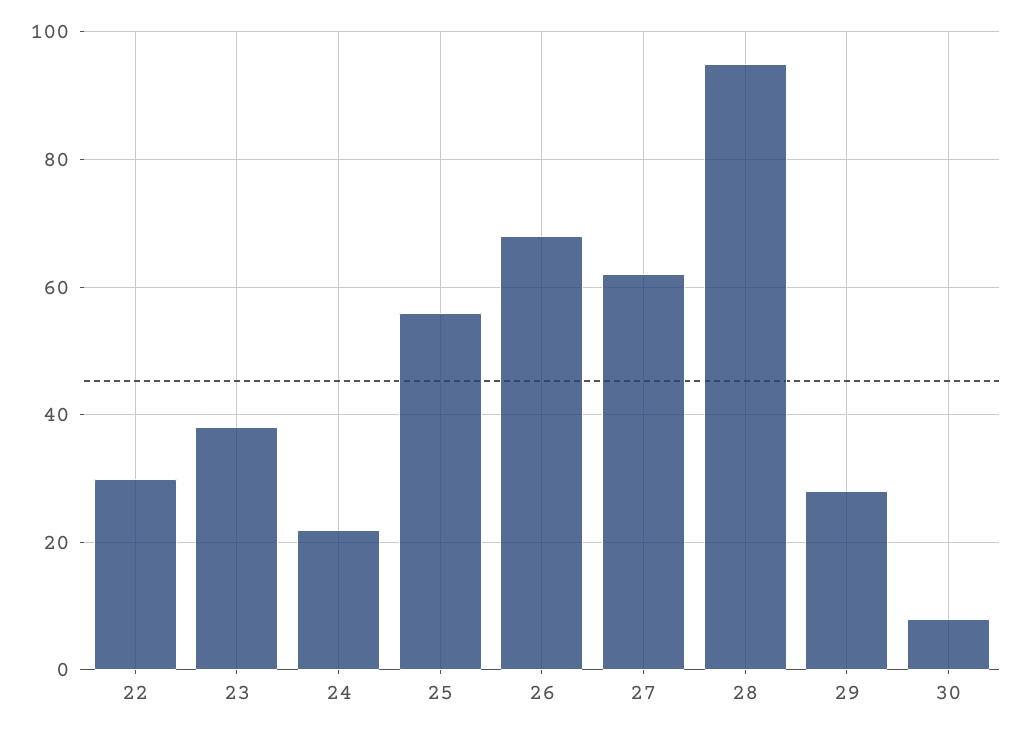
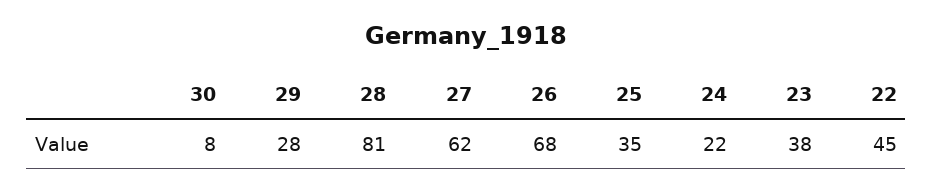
22: 30 -> 45
25: 55 -> 35
28: 95 -> 81

